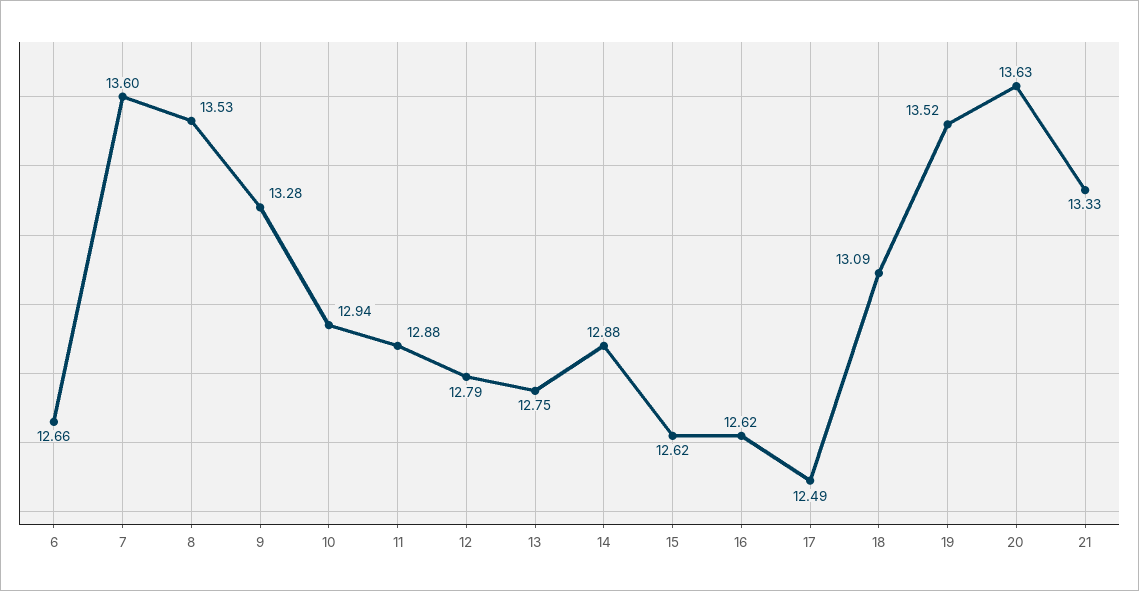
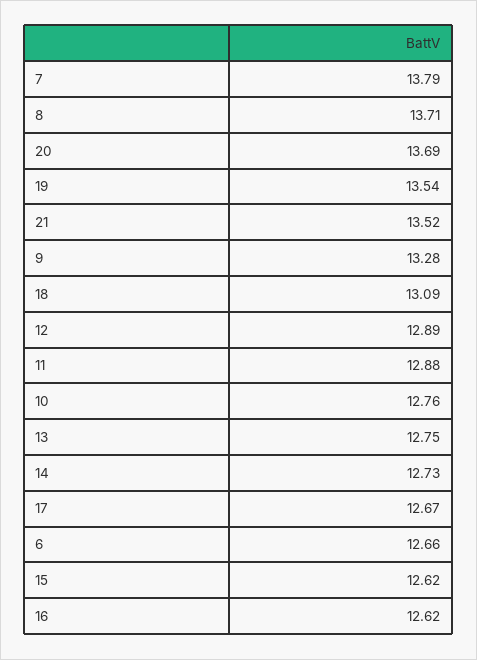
7: 13.6 -> 13.79
8: 13.53 -> 13.71
10: 12.94 -> 12.76
12: 12.79 -> 12.89
14: 12.88 -> 12.73
17: 12.49 -> 12.67
19: 13.52 -> 13.54
20: 13.63 -> 13.69
21: 13.33 -> 13.52

